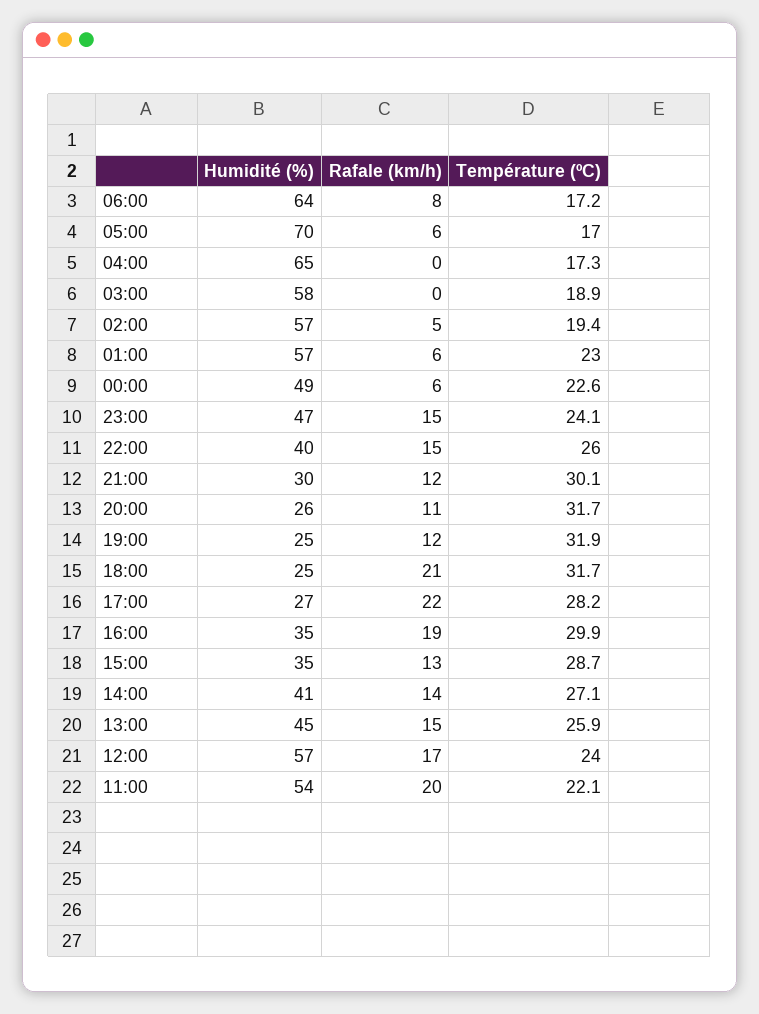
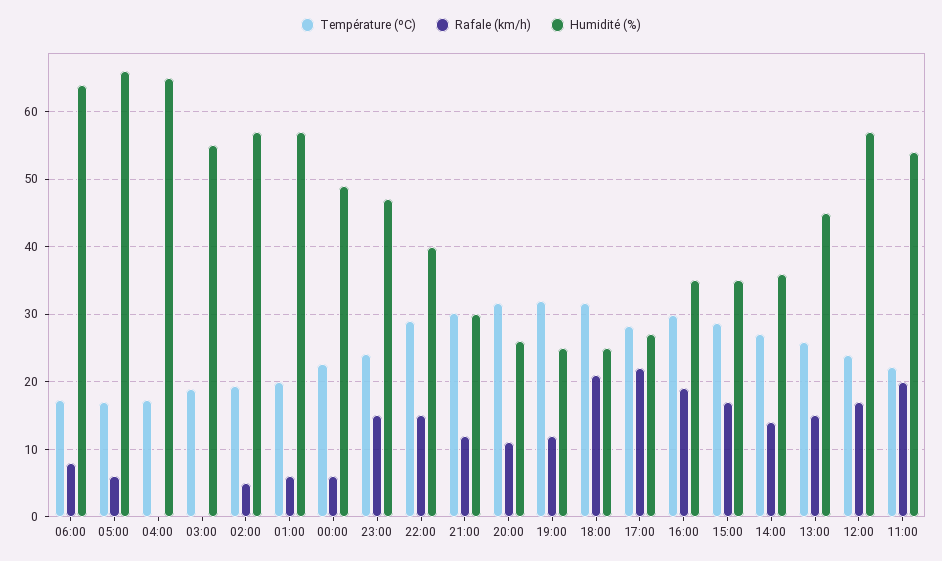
Humidité (%), 05:00: 70 -> 66
Humidité (%), 03:00: 58 -> 55
Température (ºC), 01:00: 23 -> 20
Température (ºC), 22:00: 26 -> 29
Rafale (km/h), 15:00: 13 -> 17
Humidité (%), 14:00: 41 -> 36

